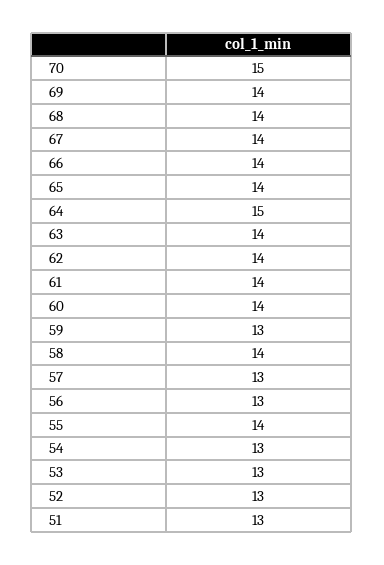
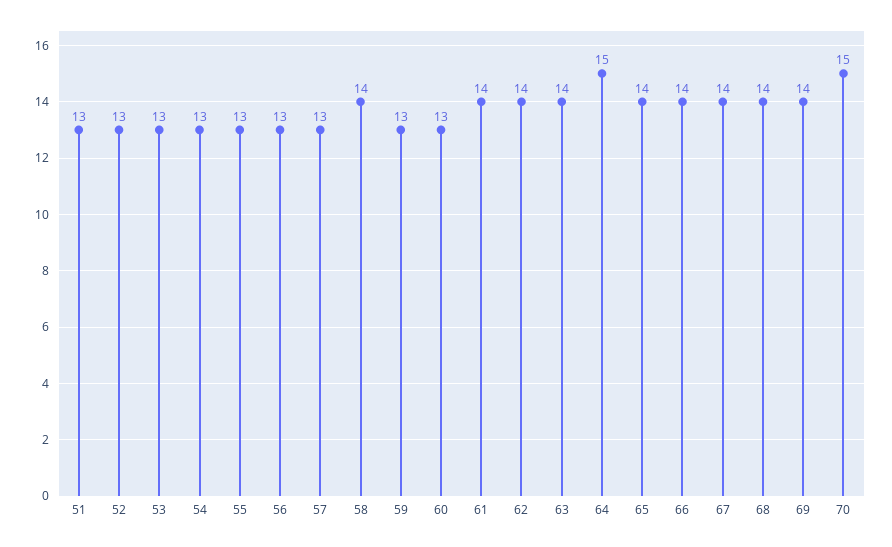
60: 14 -> 13
55: 14 -> 13

